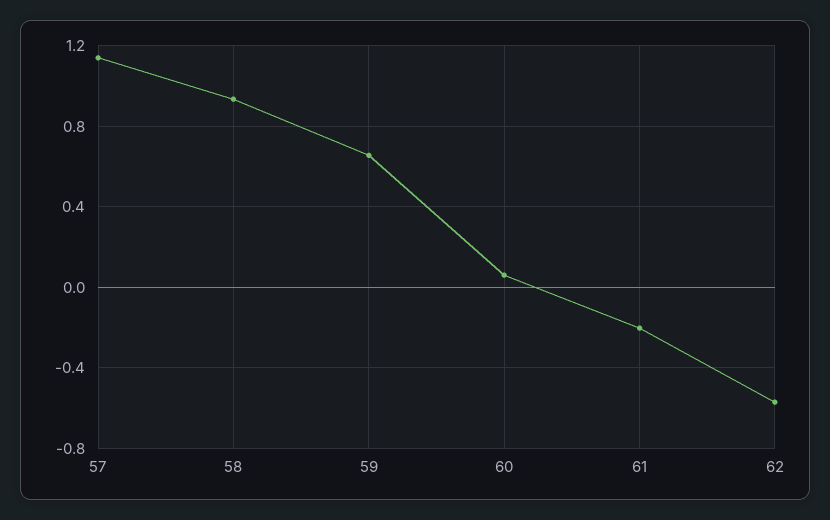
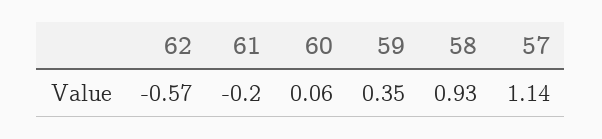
59: 0.65 -> 0.35

